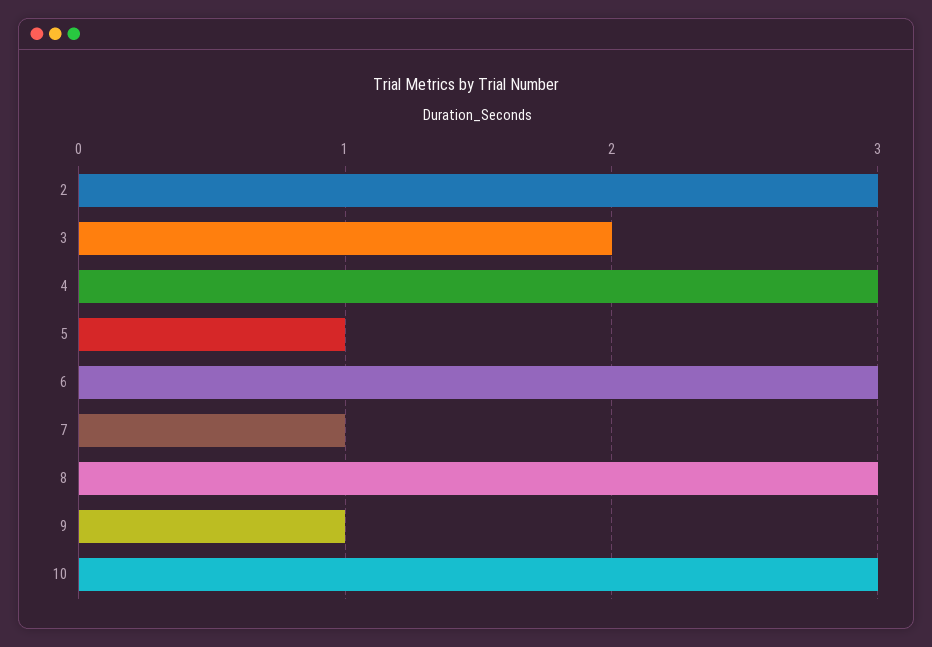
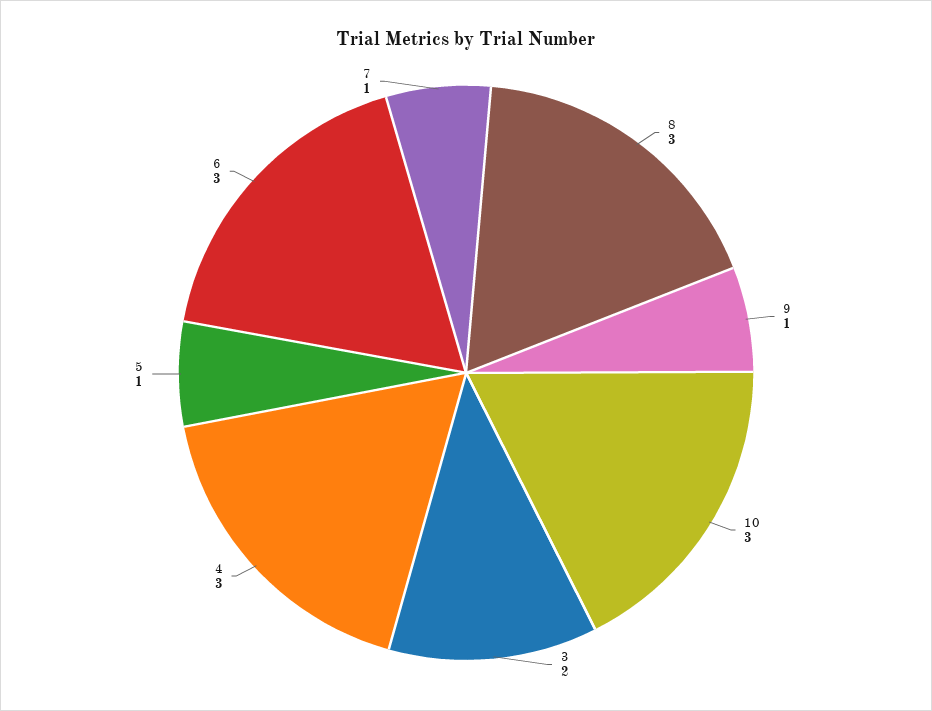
2: 3 -> none

